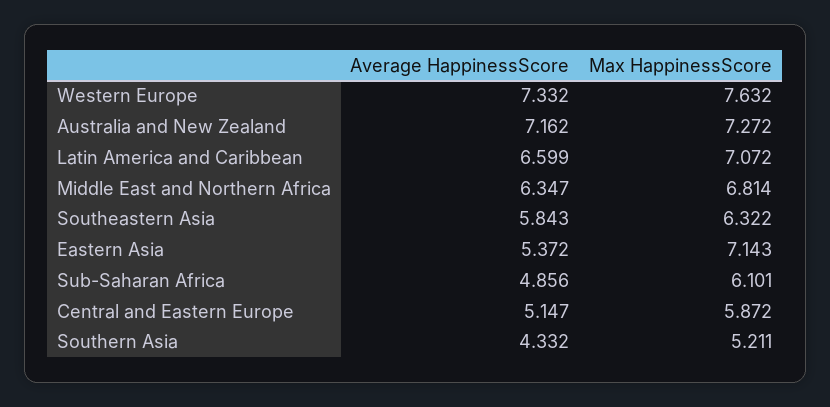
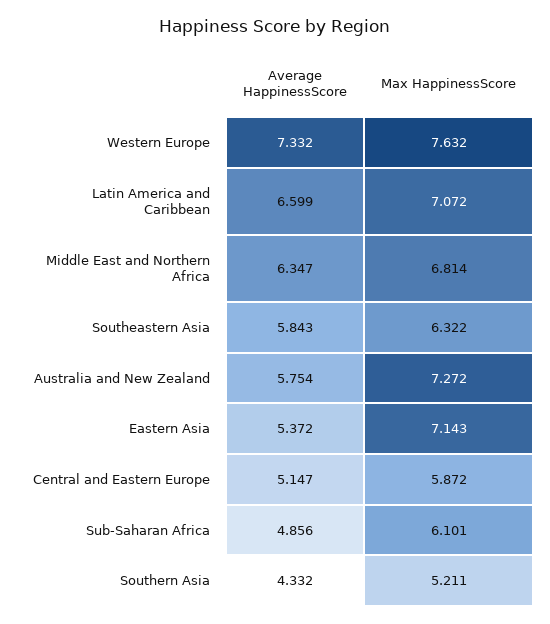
Average HappinessScore, Australia and New Zealand: 7.162 -> 5.754

